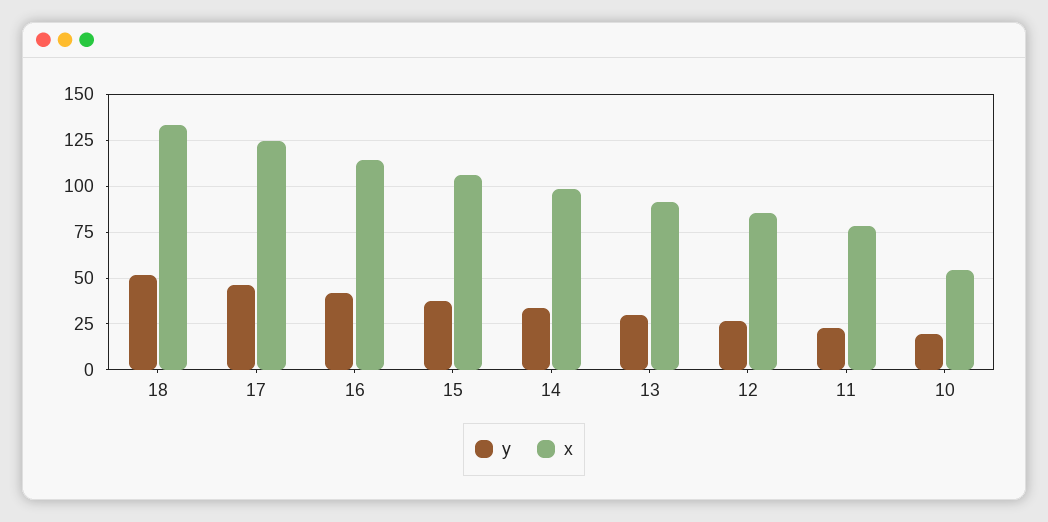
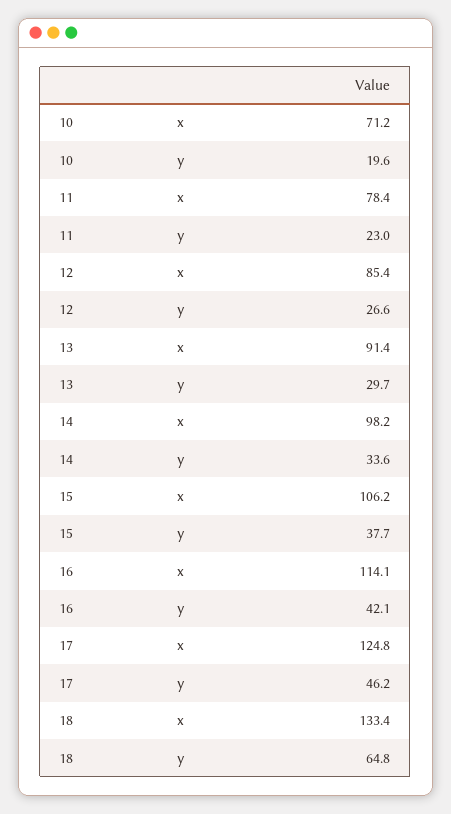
y, 18: 50 -> 64.8
x, 10: 55 -> 71.2

